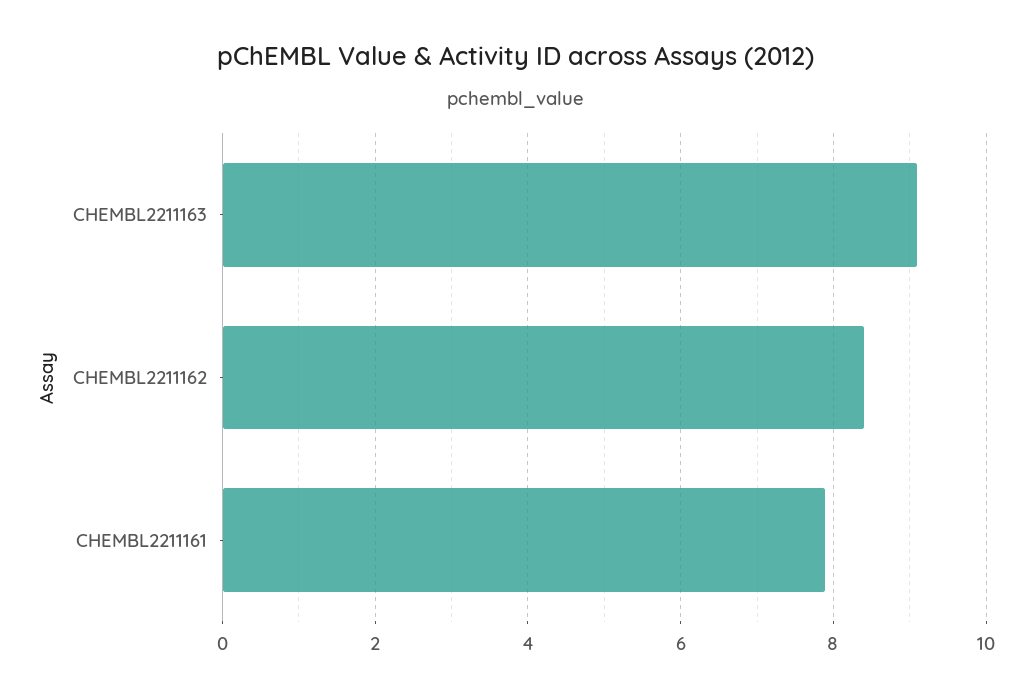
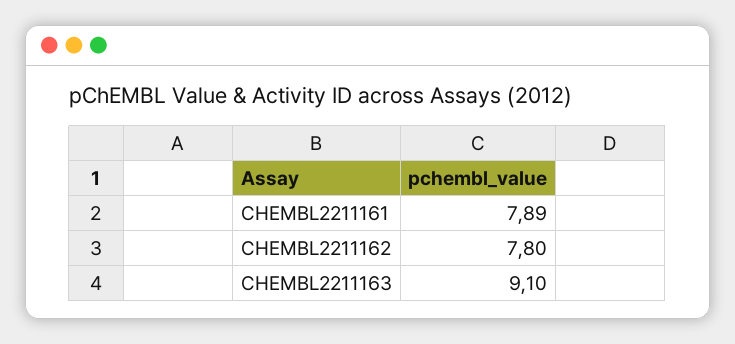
CHEMBL2211162: 8.4 -> 7.8

